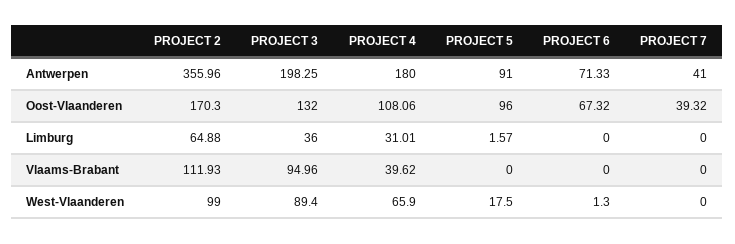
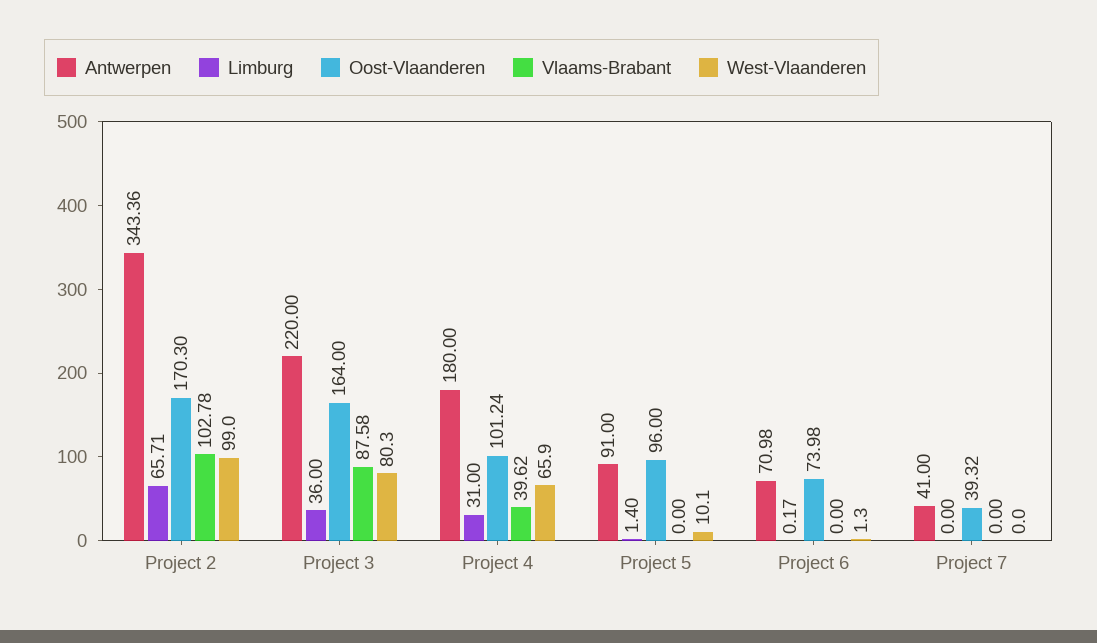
Antwerpen, PROJECT 2: 355.96 -> 343.36
Antwerpen, PROJECT 3: 198.25 -> 220
Antwerpen, PROJECT 6: 71.33 -> 70.98
Oost-Vlaanderen, PROJECT 3: 132 -> 164
Oost-Vlaanderen, PROJECT 4: 108.06 -> 101.24
Oost-Vlaanderen, PROJECT 6: 67.32 -> 73.98
Limburg, PROJECT 2: 64.88 -> 65.71
Limburg, PROJECT 4: 31.01 -> 31
Limburg, PROJECT 5: 1.57 -> 1.4
Limburg, PROJECT 6: 0 -> 0.17
Vlaams-Brabant, PROJECT 2: 111.93 -> 102.78
Vlaams-Brabant, PROJECT 3: 94.96 -> 87.58
West-Vlaanderen, PROJECT 3: 89.4 -> 80.3
West-Vlaanderen, PROJECT 5: 17.5 -> 10.1

